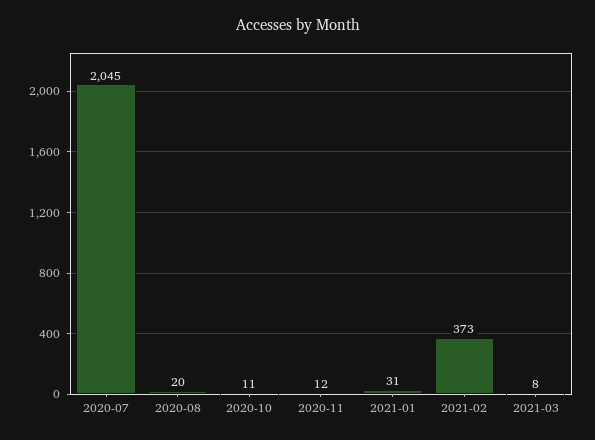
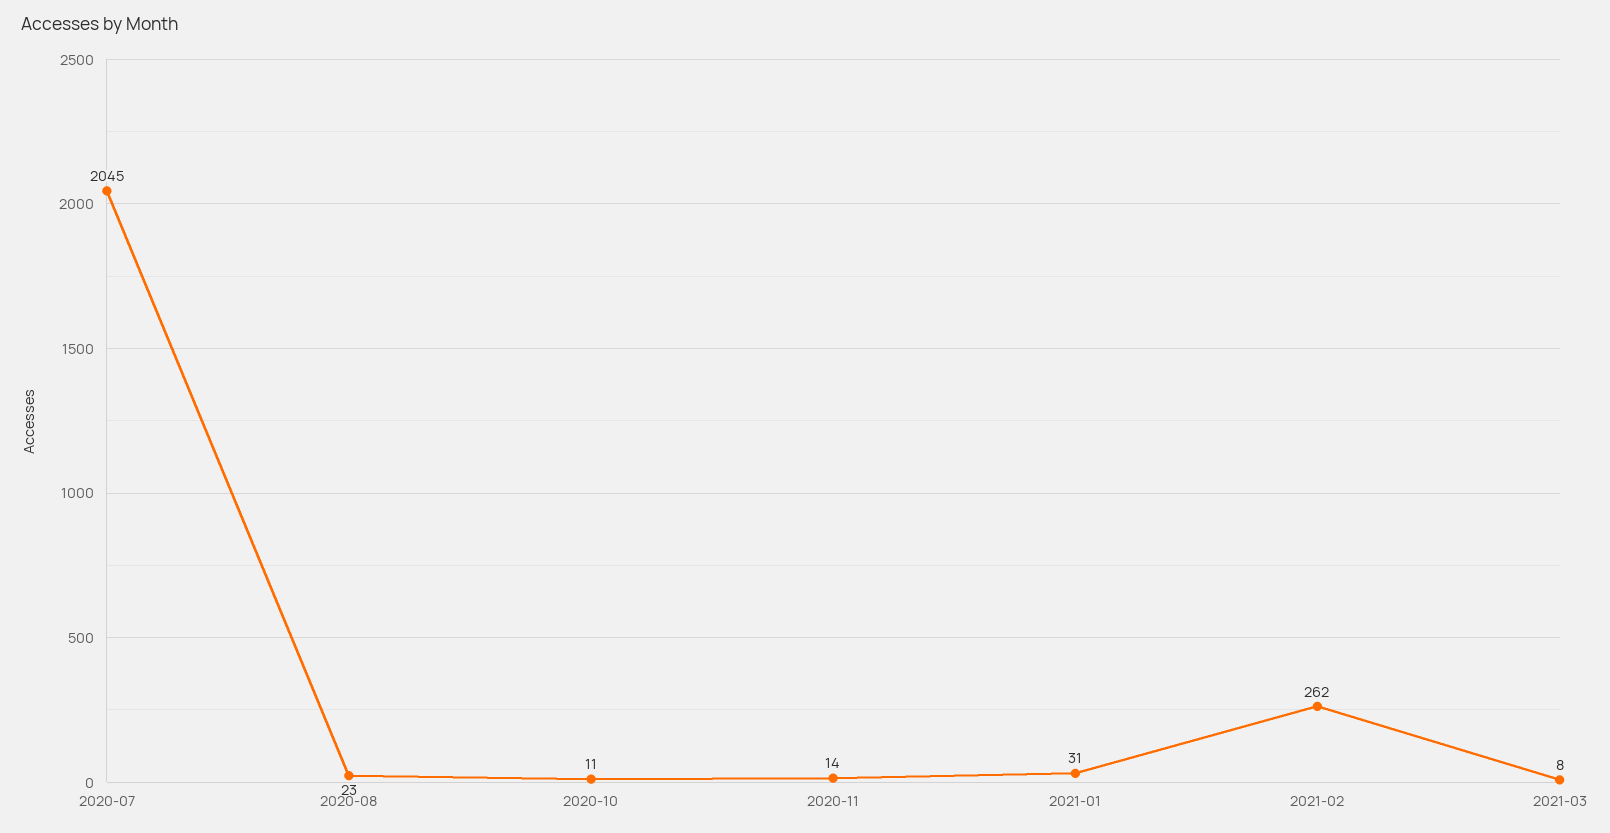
2020-08: 20 -> 23
2020-11: 12 -> 14
2021-02: 373 -> 262

